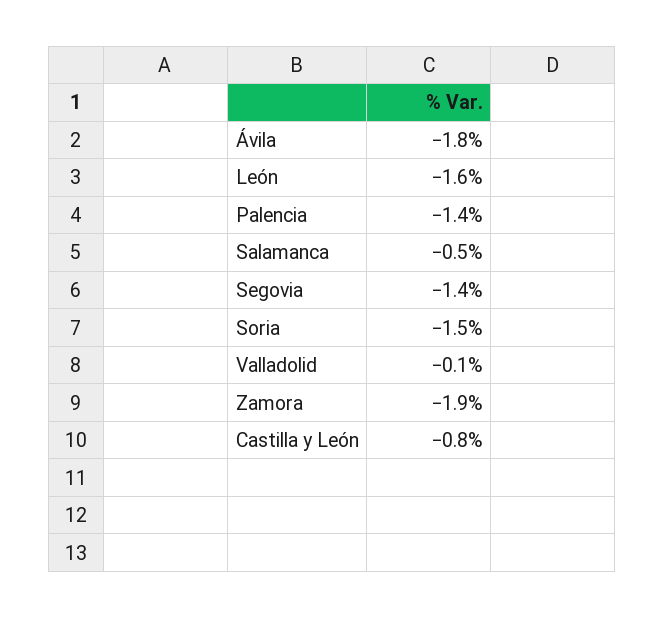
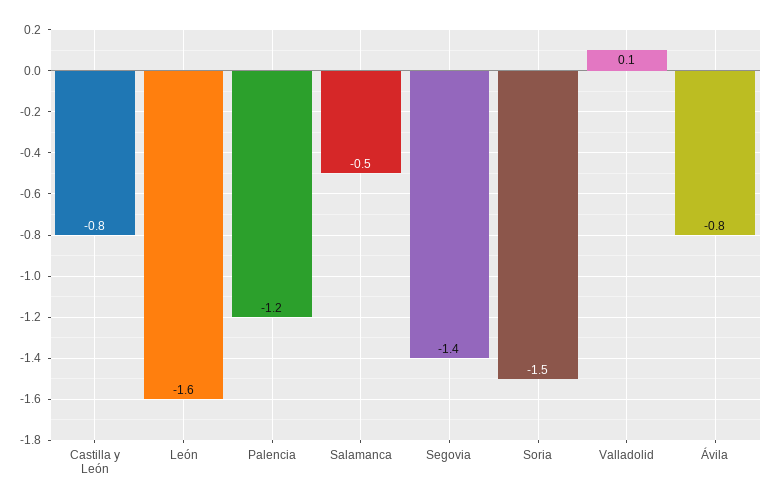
Ávila: -1.8 -> -0.8
Palencia: -1.4 -> -1.2
Valladolid: -0.1 -> 0.1
Zamora: -1.9 -> none

